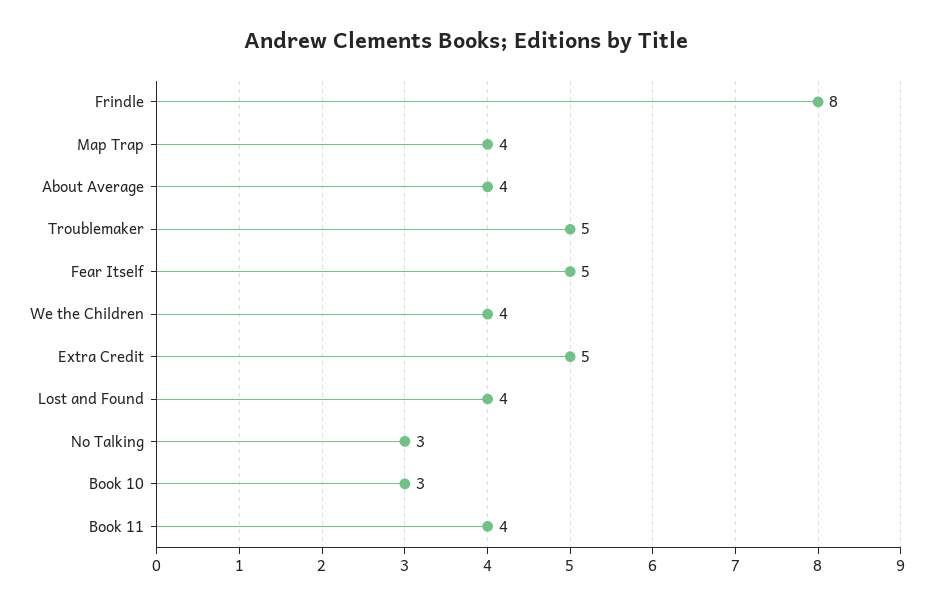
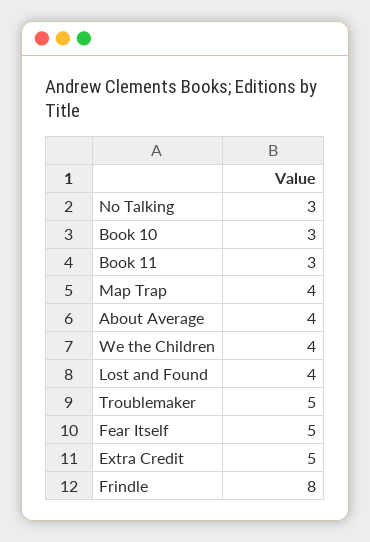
Book 11: 4 -> 3

